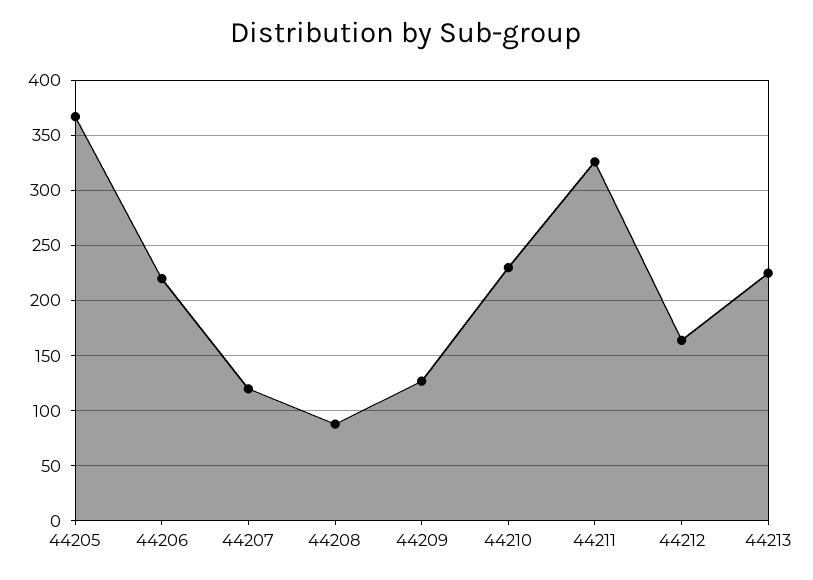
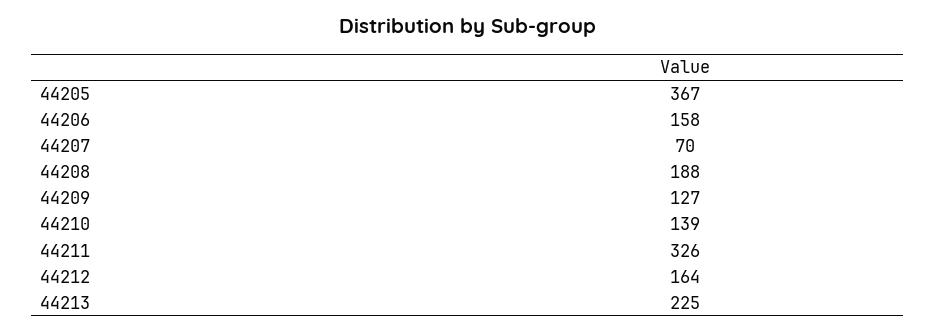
44206: 220 -> 158
44207: 120 -> 70
44208: 90 -> 188
44210: 230 -> 139

